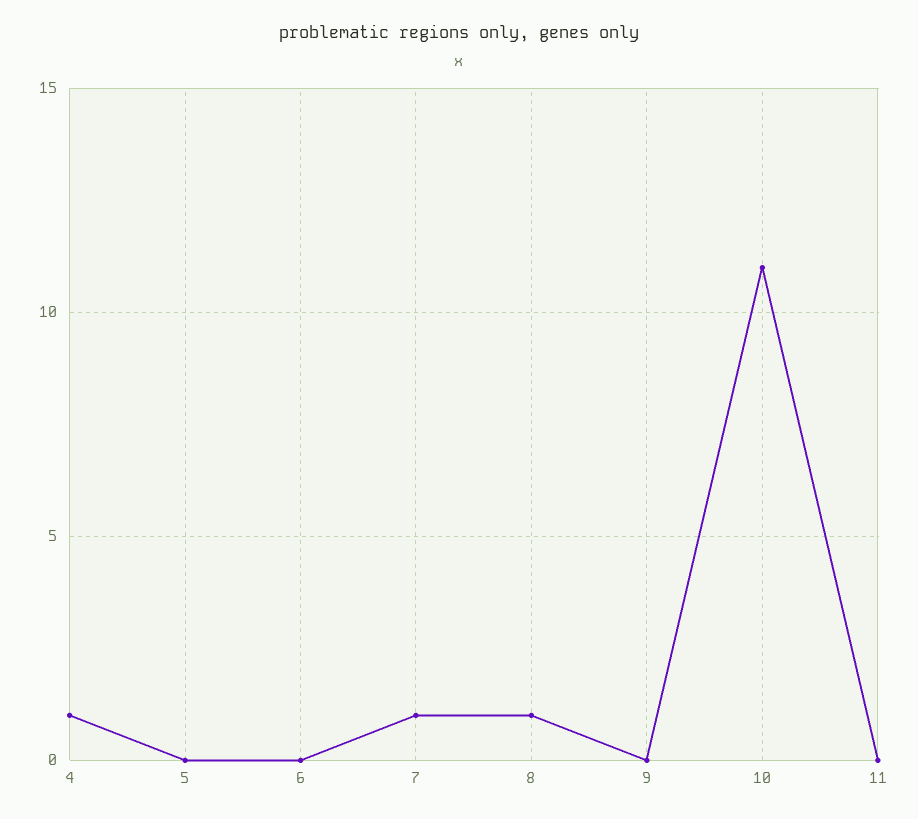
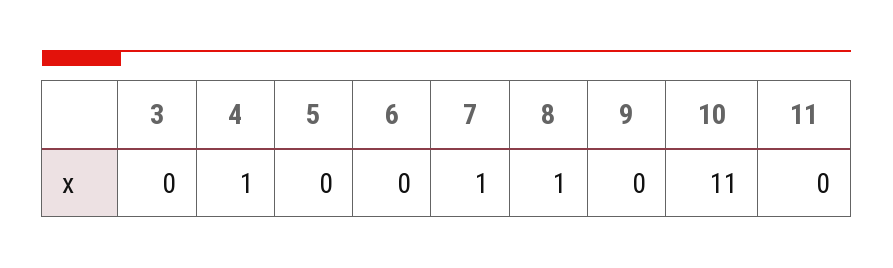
3: none -> 0

